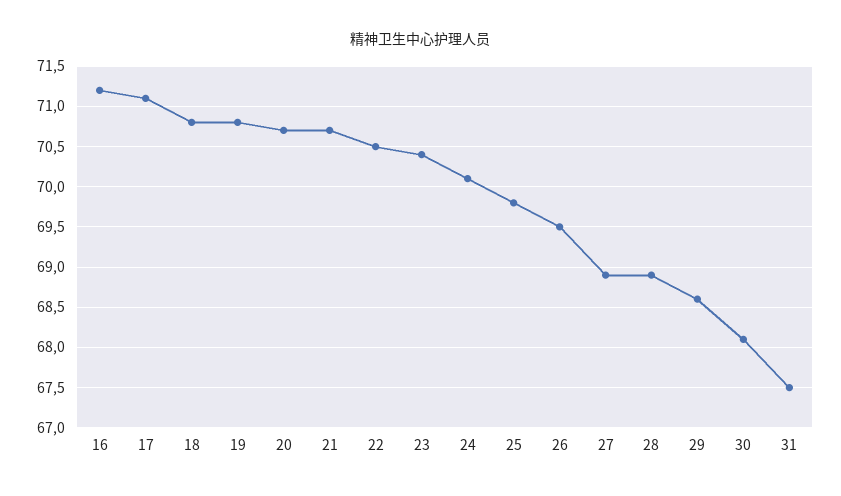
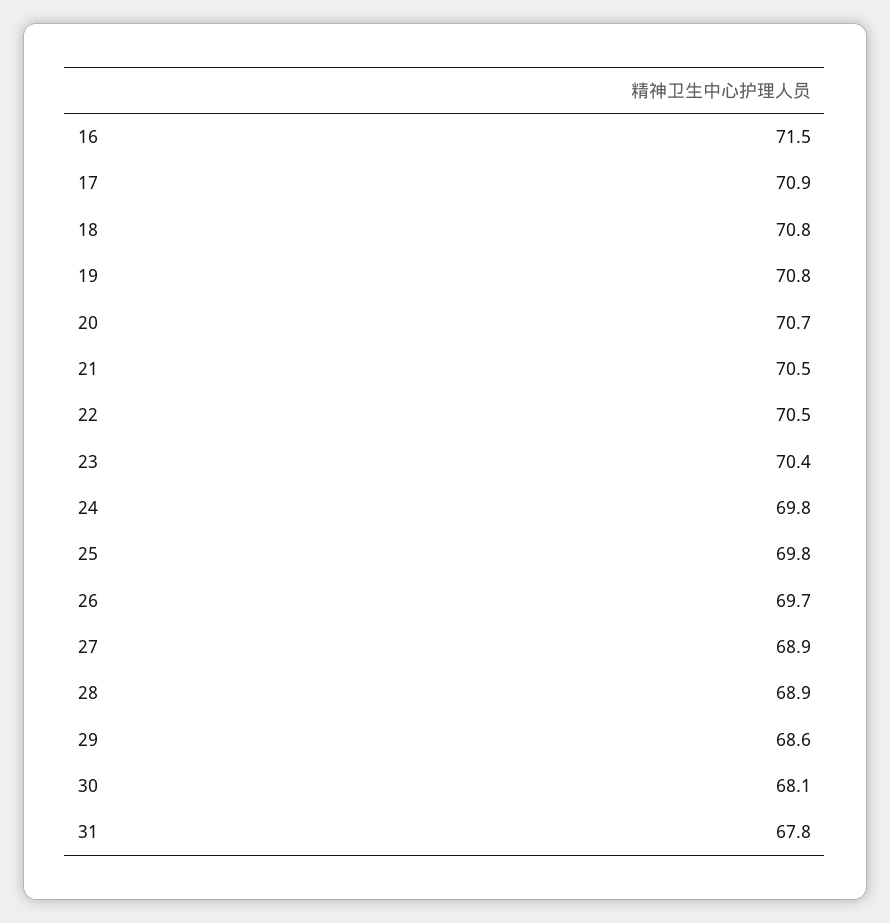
16: 71.2 -> 71.5
17: 71.1 -> 70.9
21: 70.7 -> 70.5
24: 70.1 -> 69.8
26: 69.5 -> 69.7
31: 67.5 -> 67.8

